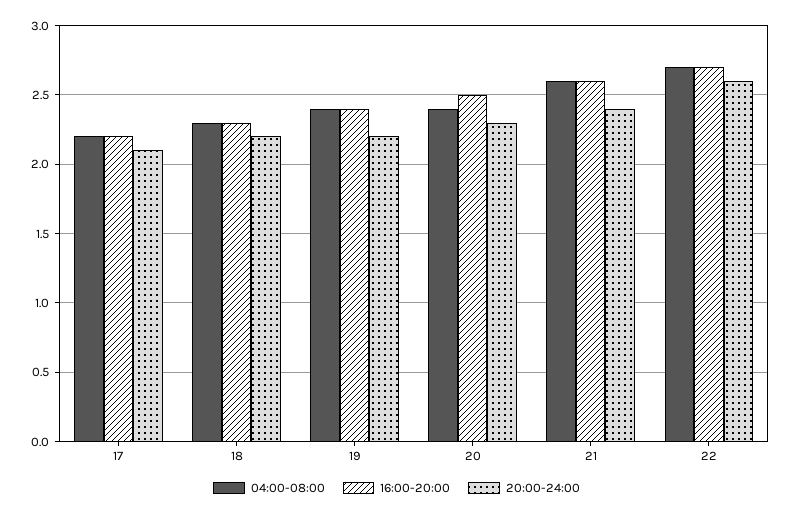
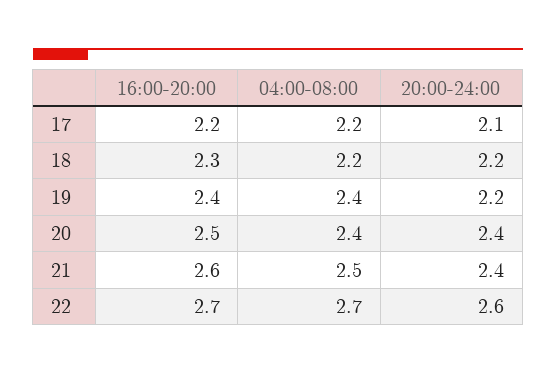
04:00-08:00, 18: 2.3 -> 2.2
20:00-24:00, 20: 2.3 -> 2.4
04:00-08:00, 21: 2.6 -> 2.5

